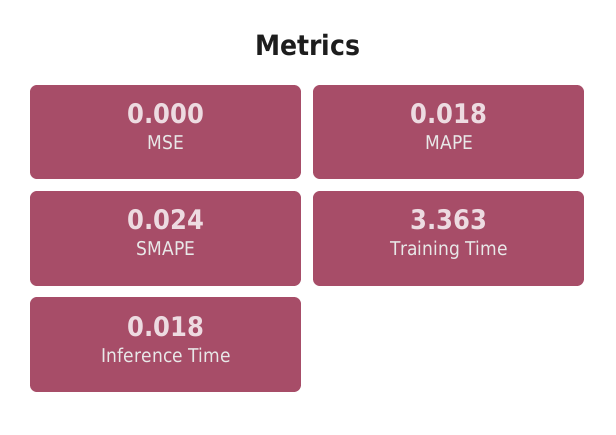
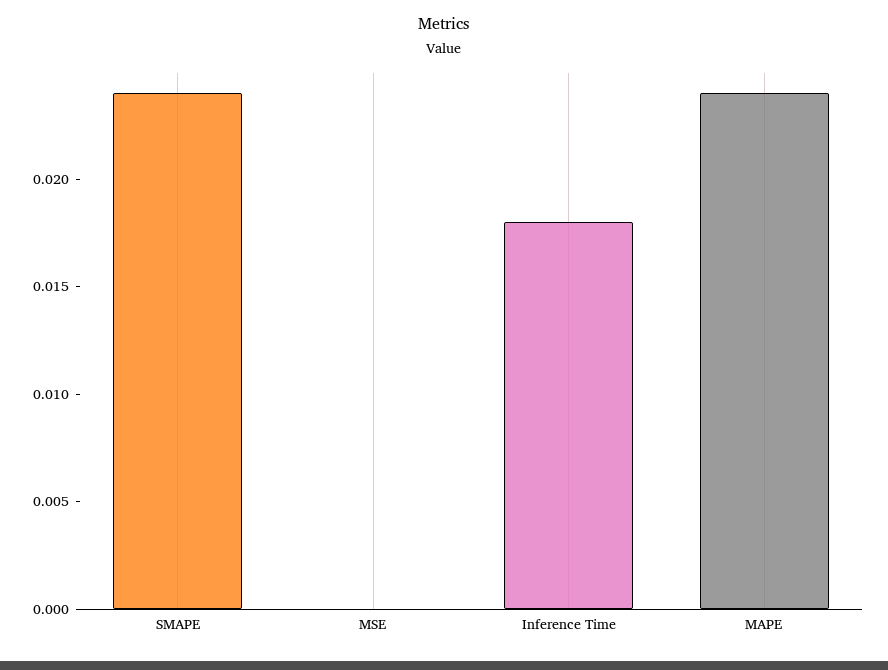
MAPE: 0.018 -> 0.024
Training Time: 3.363 -> none

